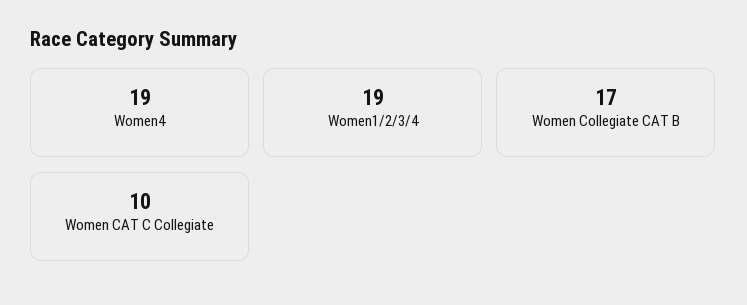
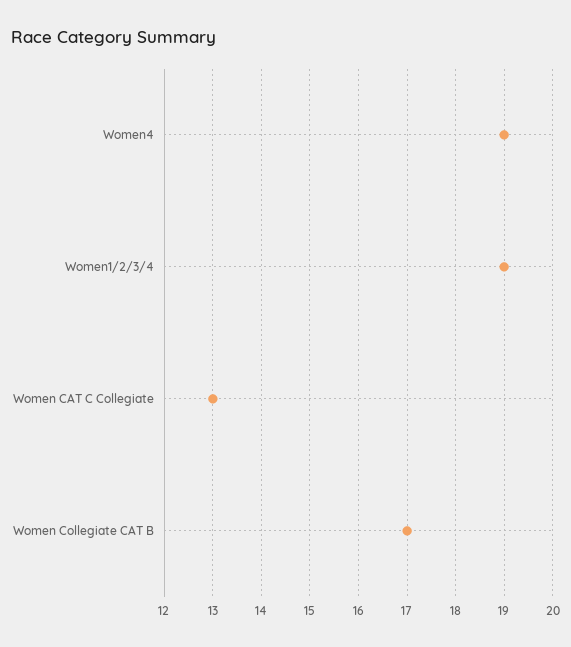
Women CAT C Collegiate: 10 -> 13

